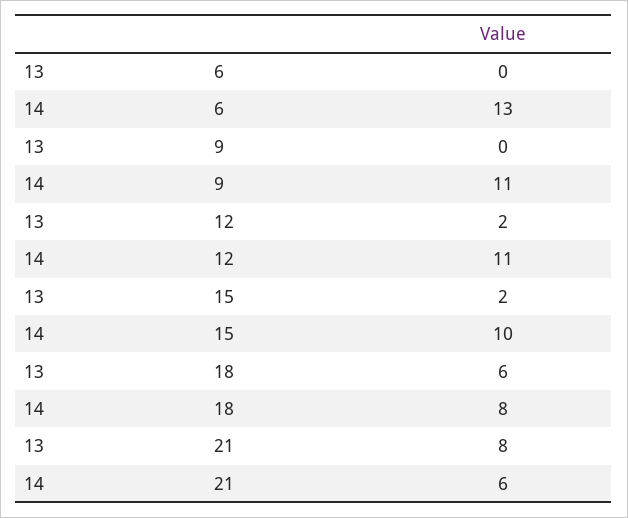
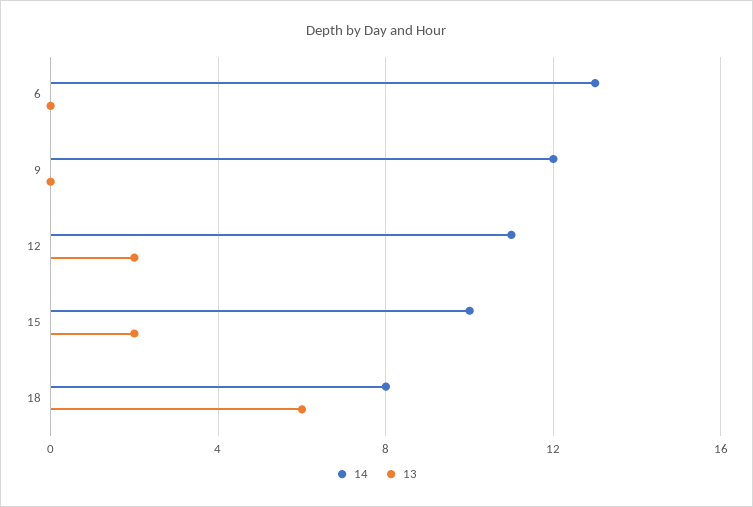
14, 9: 11 -> 12
13, 21: 8 -> none
14, 21: 6 -> none

